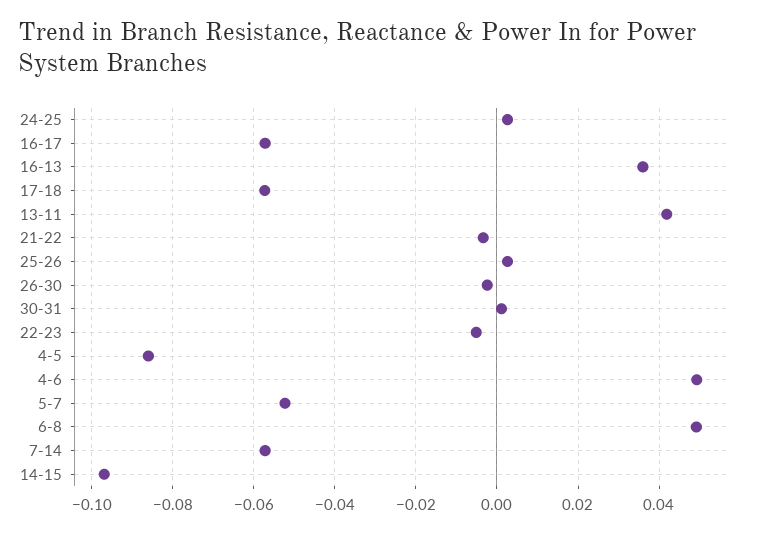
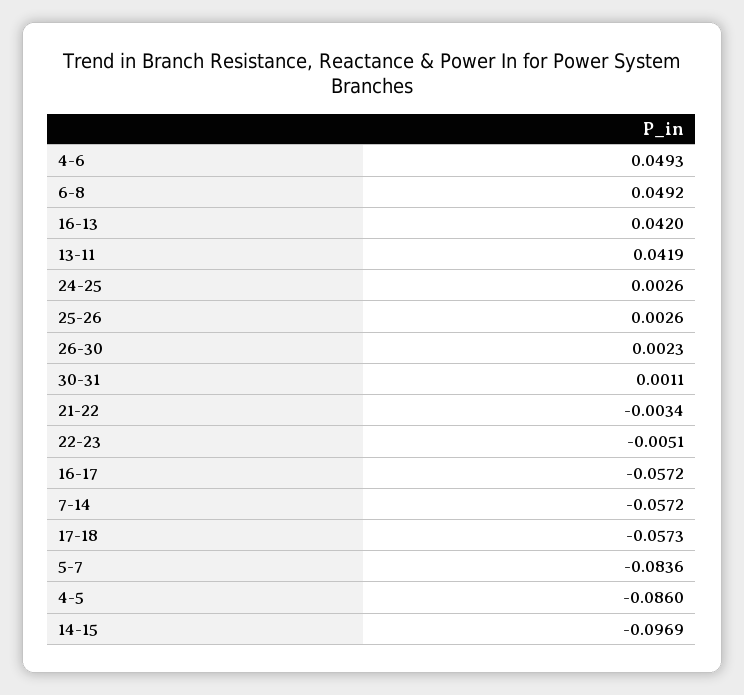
16-13: 0.036 -> 0.042
26-30: -0.002 -> 0.0023
5-7: -0.052 -> -0.0836

